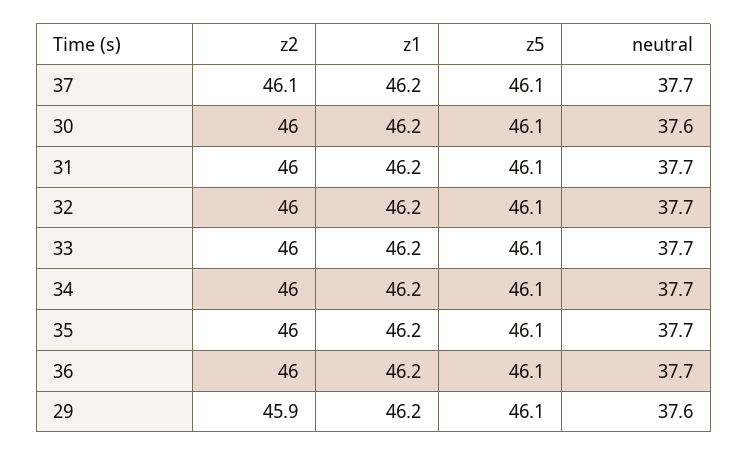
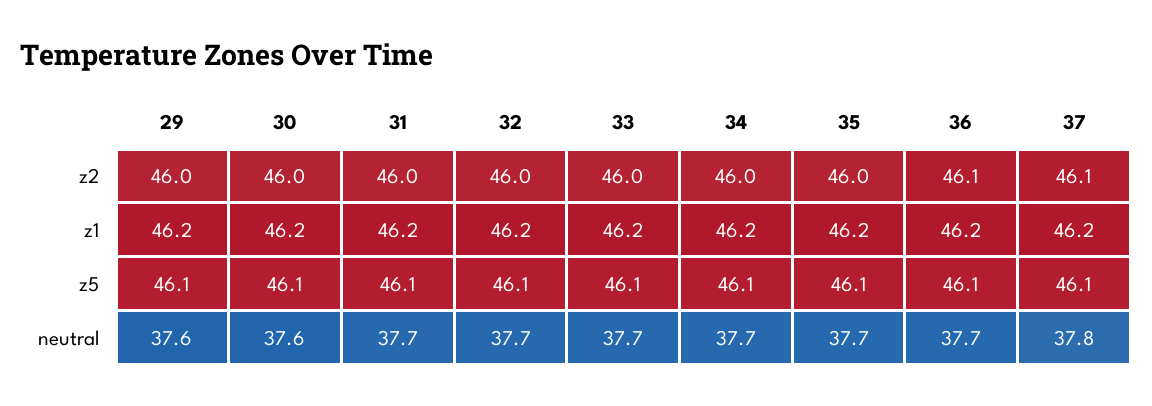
neutral, 37: 37.7 -> 37.8
z2, 36: 46 -> 46.1
z2, 29: 45.9 -> 46

